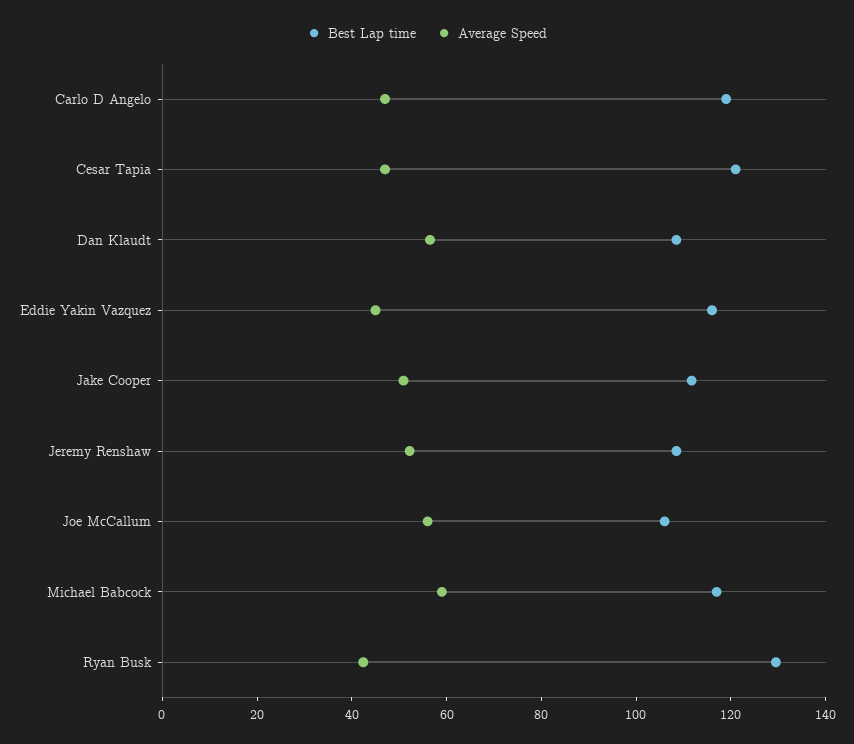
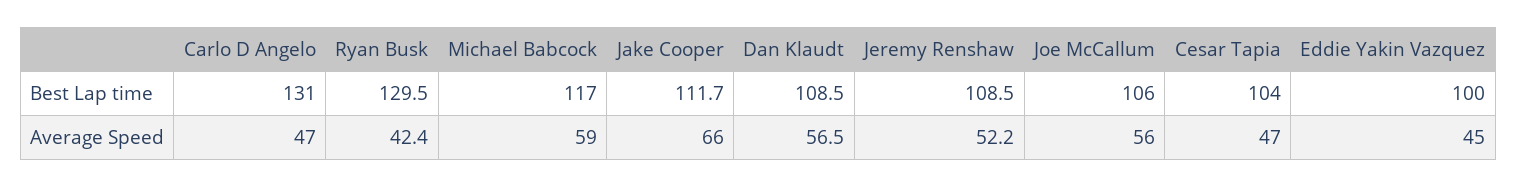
Best Lap time, Carlo D Angelo: 120 -> 131
Best Lap time, Cesar Tapia: 120 -> 104
Best Lap time, Eddie Yakin Vazquez: 115 -> 100
Average Speed, Jake Cooper: 50 -> 66

